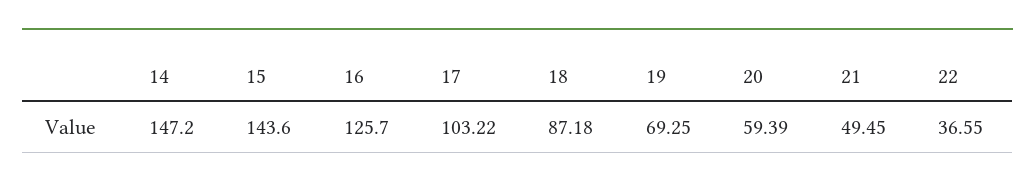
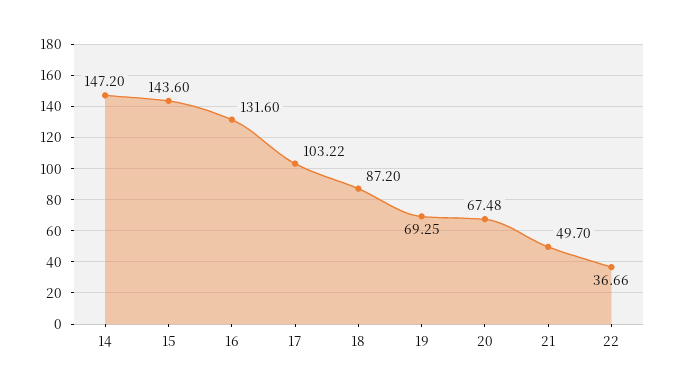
16: 125.7 -> 131.6
18: 87.18 -> 87.2
20: 59.39 -> 67.48
21: 49.45 -> 49.7
22: 36.55 -> 36.66

